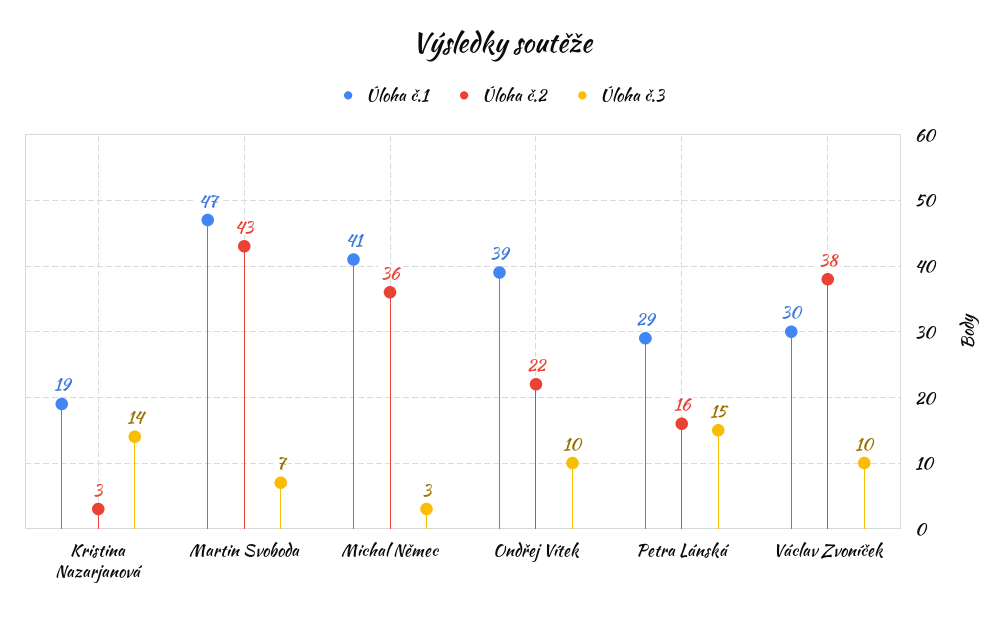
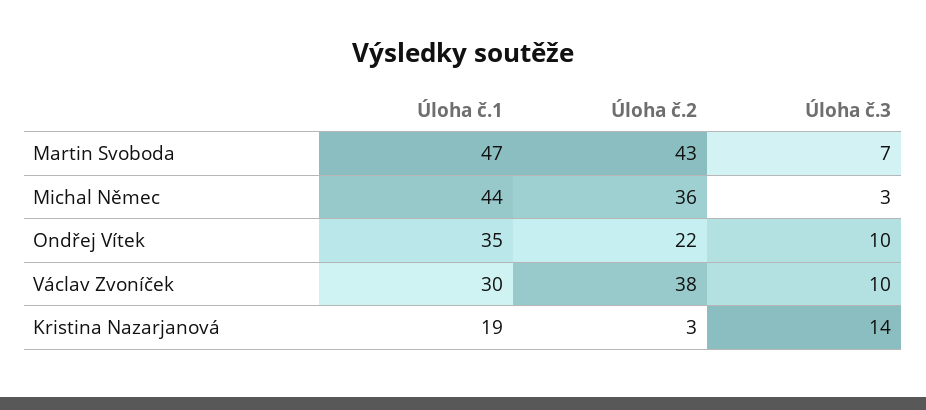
Úloha č.1, Michal Němec: 41 -> 44
Úloha č.1, Ondřej Vítek: 39 -> 35
Úloha č.1, Petra Lánská: 29 -> none
Úloha č.2, Petra Lánská: 16 -> none
Úloha č.3, Petra Lánská: 15 -> none

